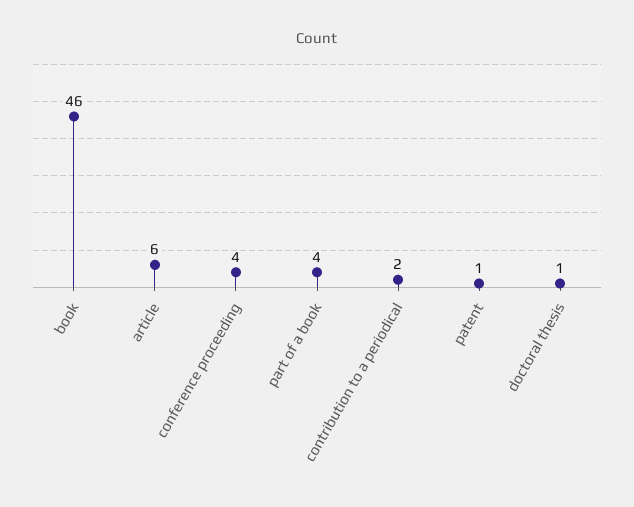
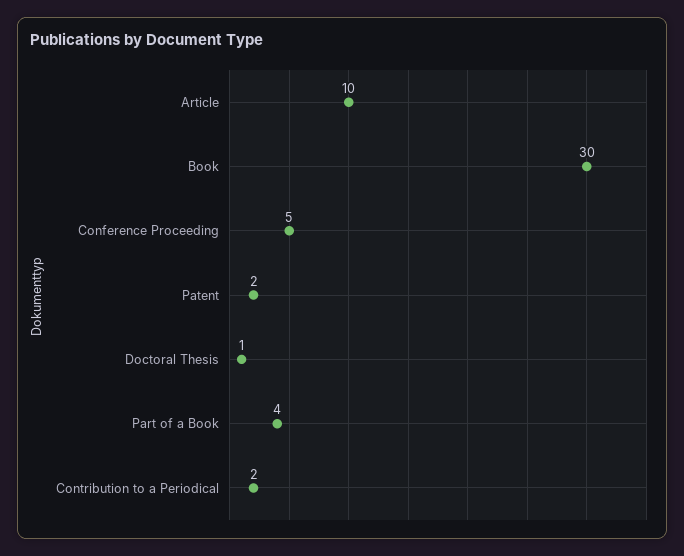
book: 46 -> 30
article: 6 -> 10
conference proceeding: 4 -> 5
patent: 1 -> 2

